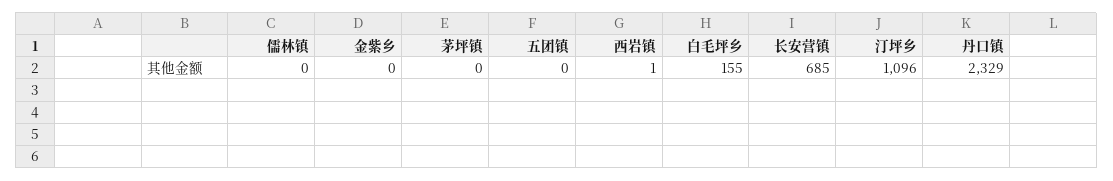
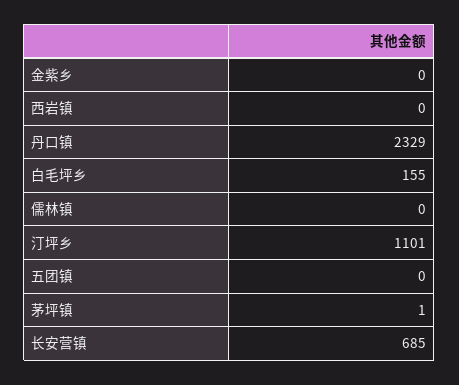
茅坪镇: 0 -> 1
西岩镇: 1 -> 0
汀坪乡: 1096 -> 1101

